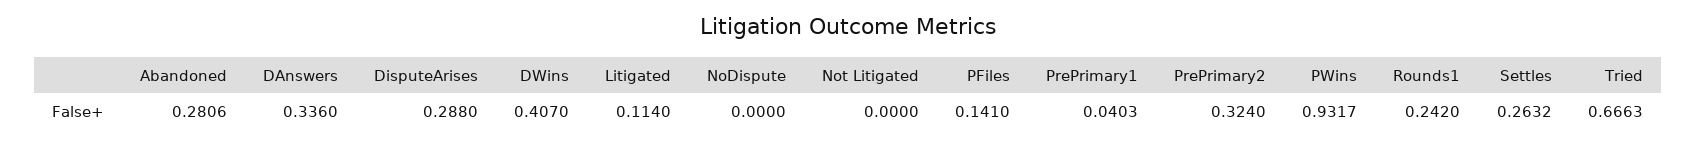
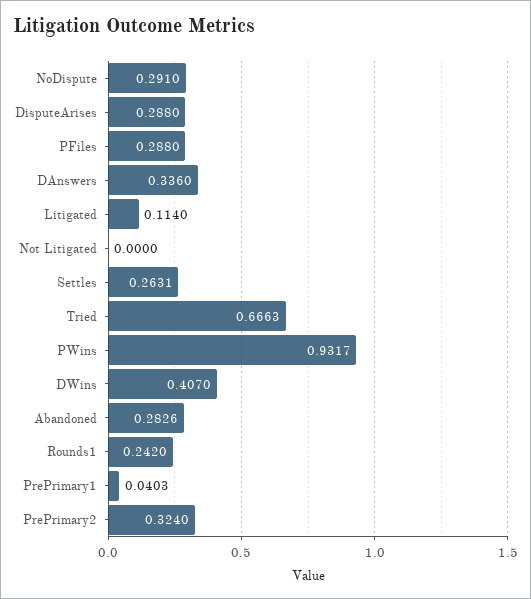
Abandoned: 0.2806 -> 0.2826
NoDispute: 0 -> 0.291
PFiles: 0.141 -> 0.288
Settles: 0.2632 -> 0.2631

